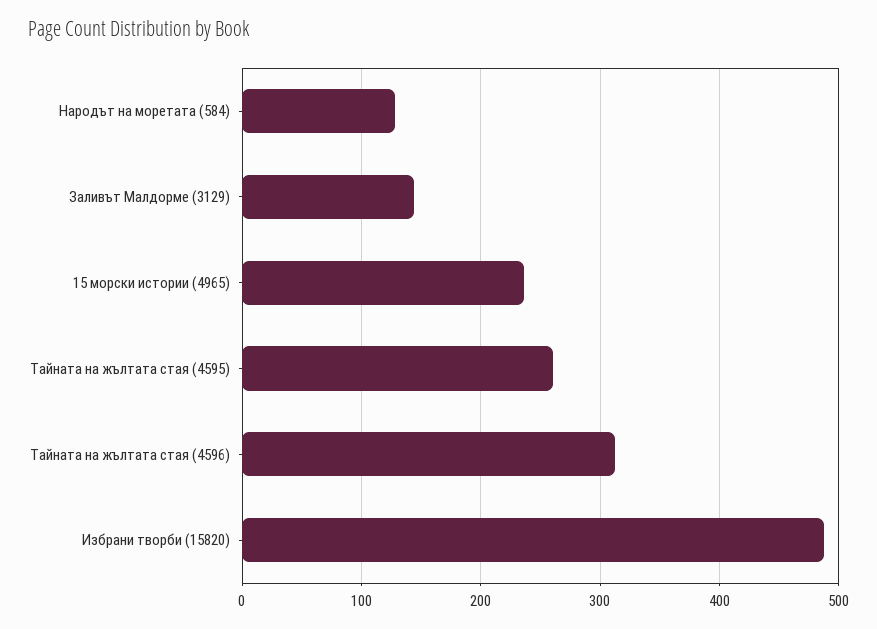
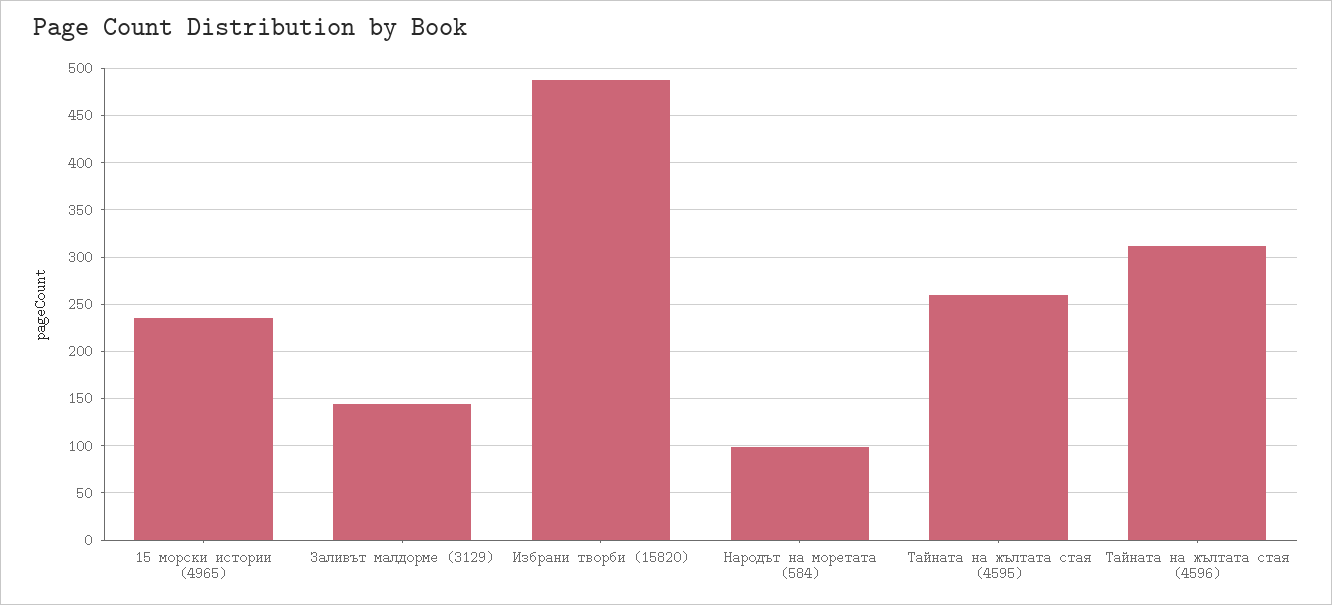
Народът на моретата (584): 130 -> 100

